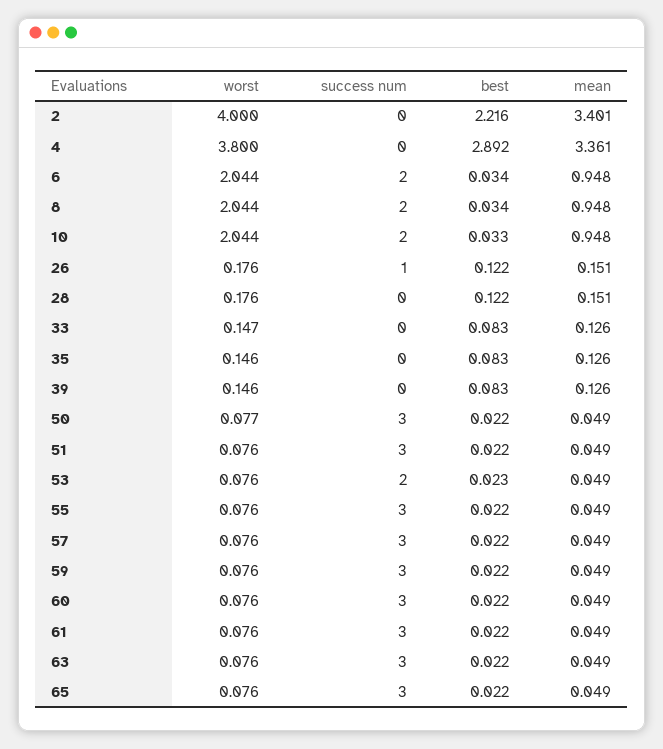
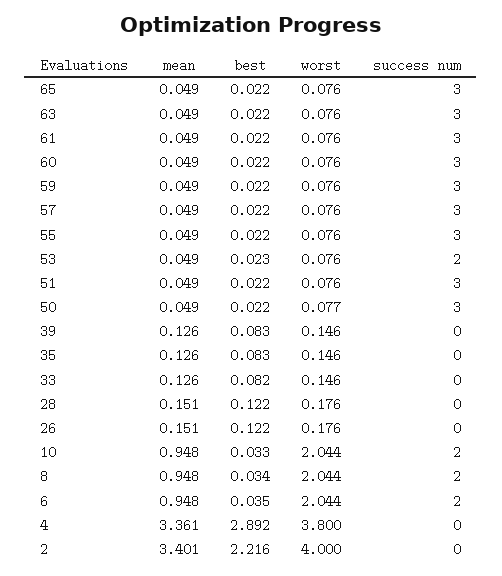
best, 6: 0.034 -> 0.035
success num, 26: 1 -> 0
worst, 33: 0.147 -> 0.146
best, 33: 0.083 -> 0.082

